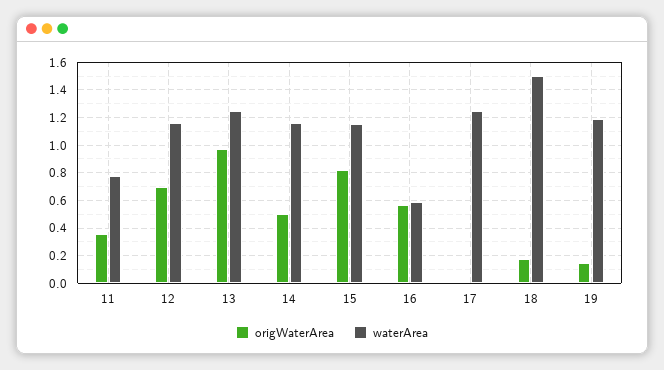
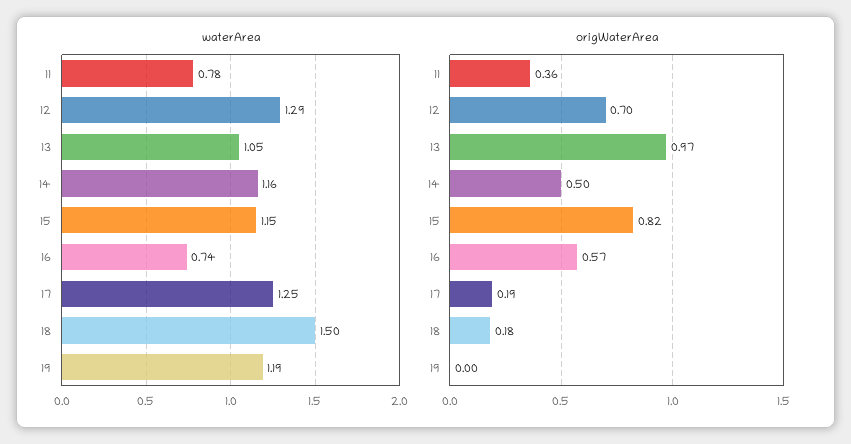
waterArea, 12: 1.15 -> 1.29
waterArea, 13: 1.25 -> 1.05
waterArea, 16: 0.6 -> 0.74
origWaterArea, 17: 0 -> 0.19
origWaterArea, 19: 0.15 -> 0

